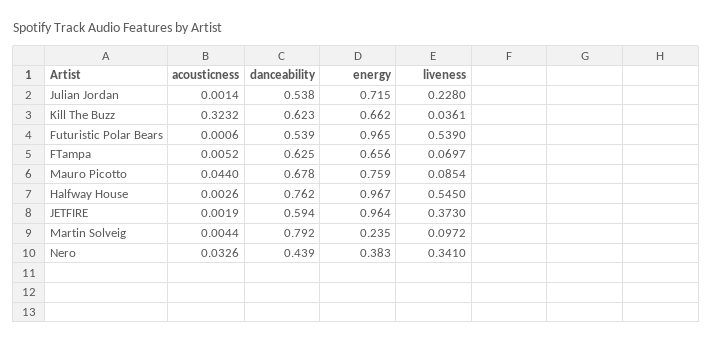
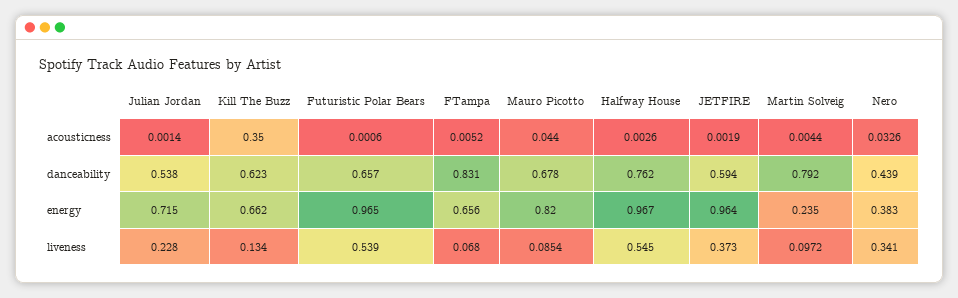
acousticness, Kill The Buzz: 0.3232 -> 0.35
liveness, Kill The Buzz: 0.0361 -> 0.134
danceability, Futuristic Polar Bears: 0.539 -> 0.657
danceability, FTampa: 0.625 -> 0.831
liveness, FTampa: 0.0697 -> 0.068
energy, Mauro Picotto: 0.759 -> 0.82

